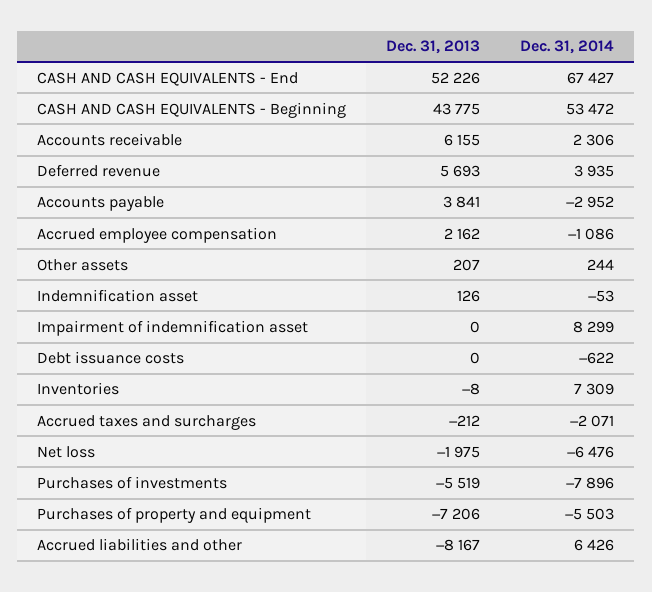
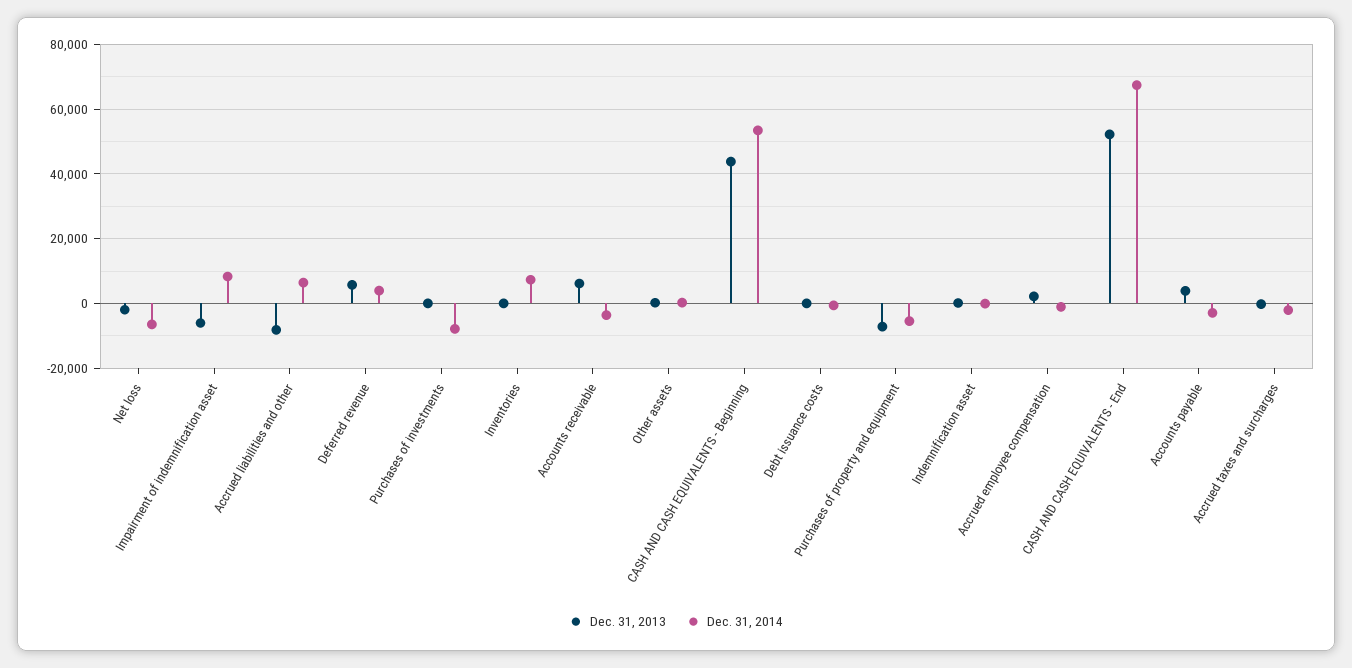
Dec. 31, 2014, Accounts receivable: 2306 -> -4000
Dec. 31, 2013, Impairment of indemnification asset: 0 -> -6000
Dec. 31, 2013, Purchases of investments: -5519 -> 0

